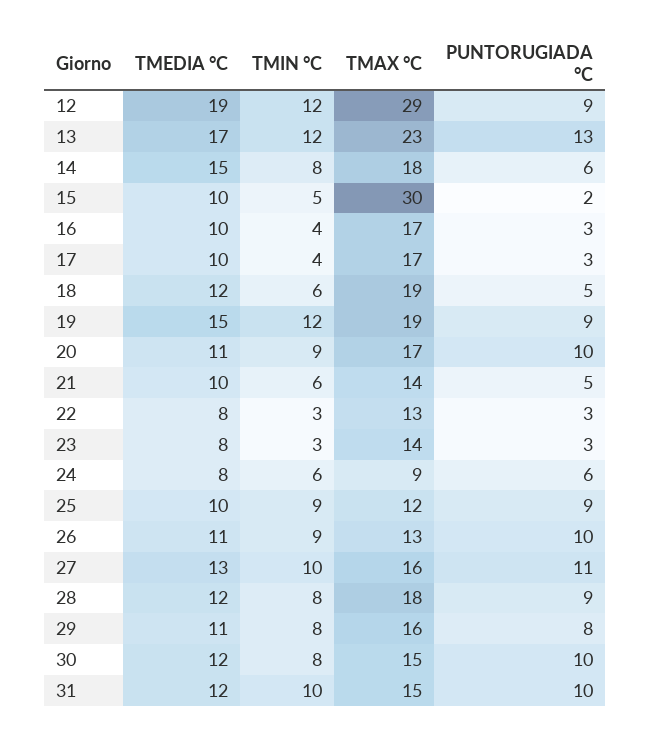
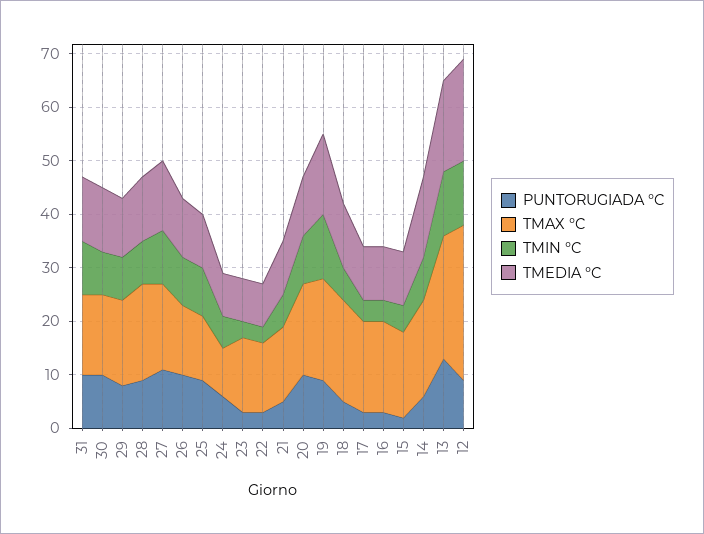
TMAX °C, 15: 30 -> 15

